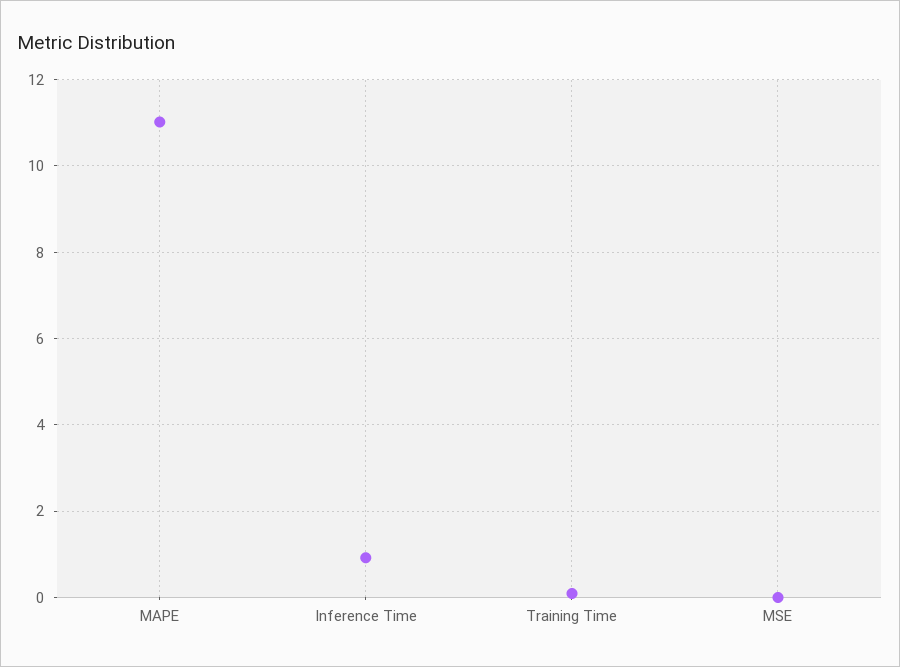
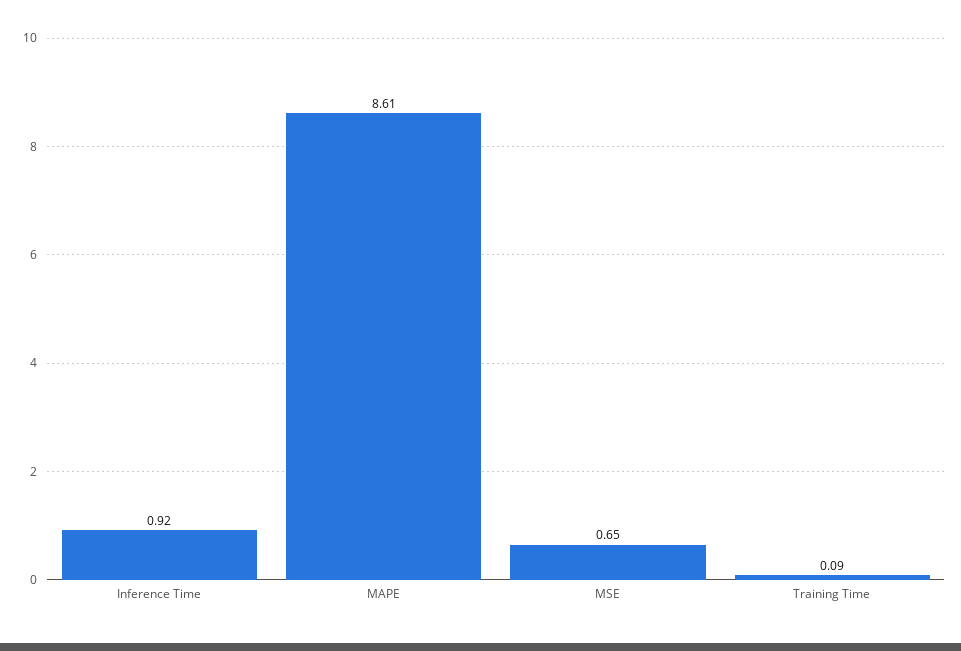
MAPE: 11 -> 8.61
MSE: 0 -> 0.65

